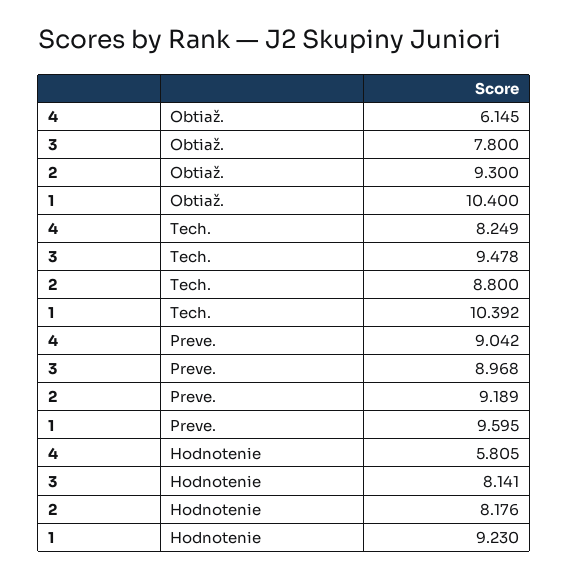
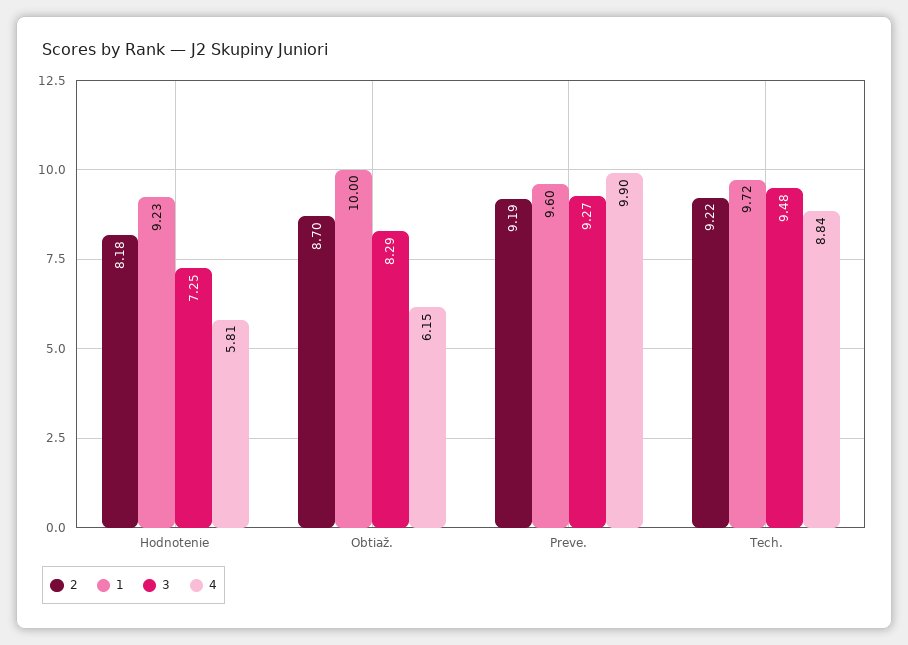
3, Obtiaž.: 7.8 -> 8.29
2, Obtiaž.: 9.3 -> 8.7
1, Obtiaž.: 10.4 -> 10
4, Tech.: 8.249 -> 8.84
2, Tech.: 8.8 -> 9.22
1, Tech.: 10.392 -> 9.72
4, Preve.: 9.042 -> 9.9
3, Preve.: 8.968 -> 9.27
3, Hodnotenie: 8.141 -> 7.25

